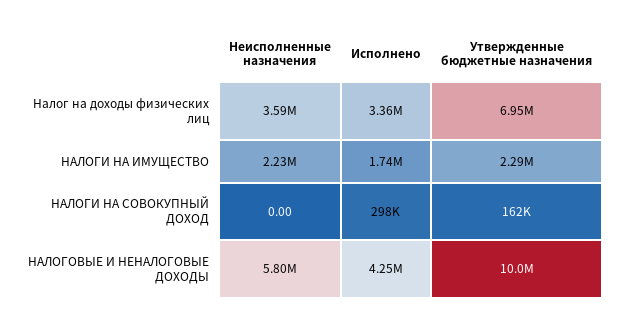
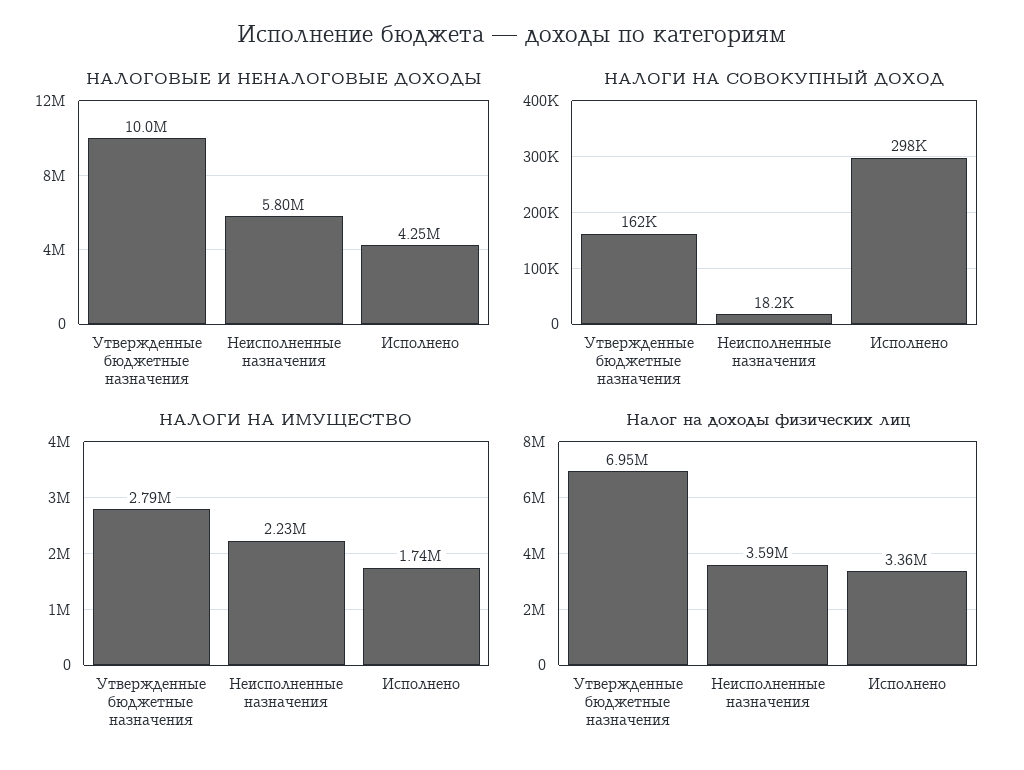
НАЛОГИ НА ИМУЩЕСТВО, Утвержденные бюджетные назначения: 2290000 -> 2790000
НАЛОГИ НА СОВОКУПНЫЙ ДОХОД, Неисполненные назначения: 0 -> 18200

